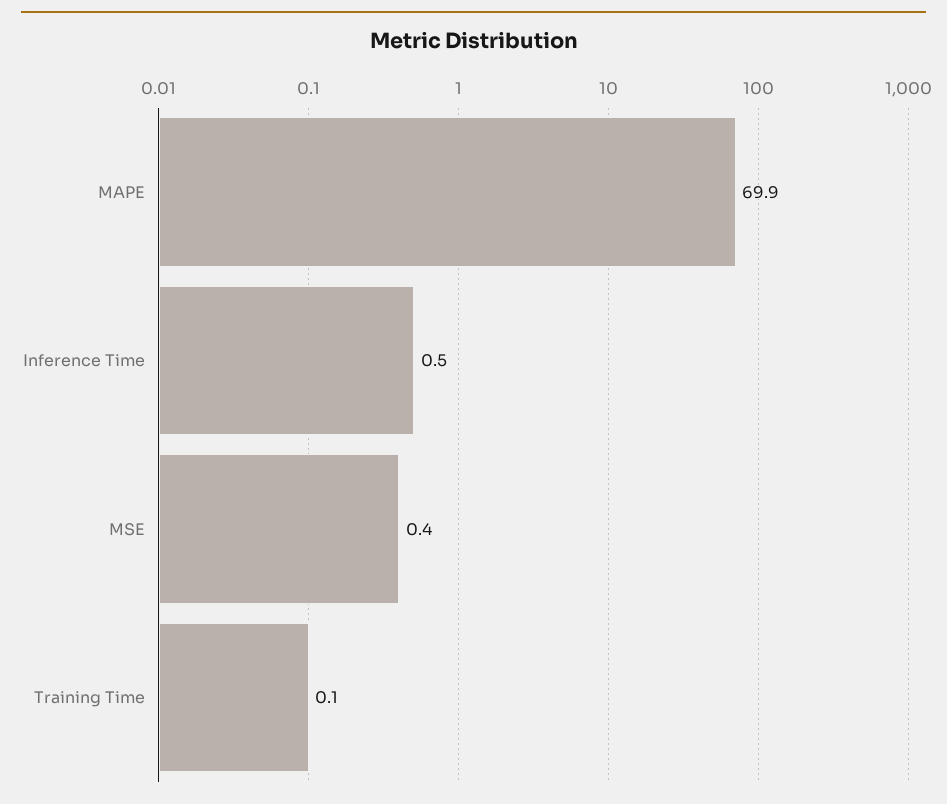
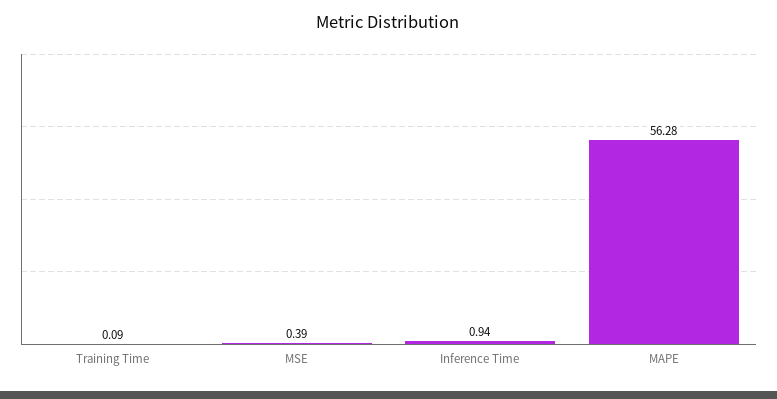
MAPE: 69.9 -> 56.28
Inference Time: 0.5 -> 0.94

